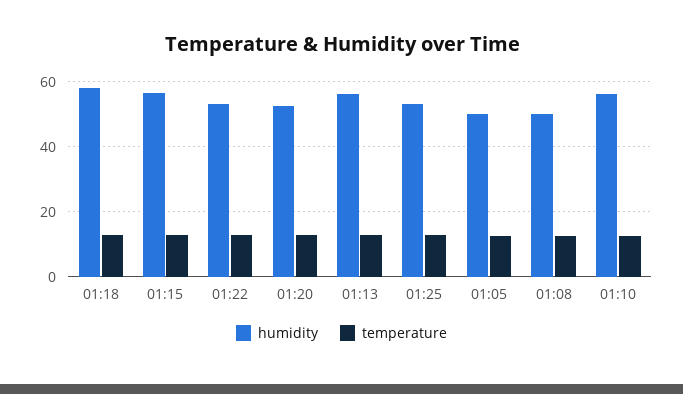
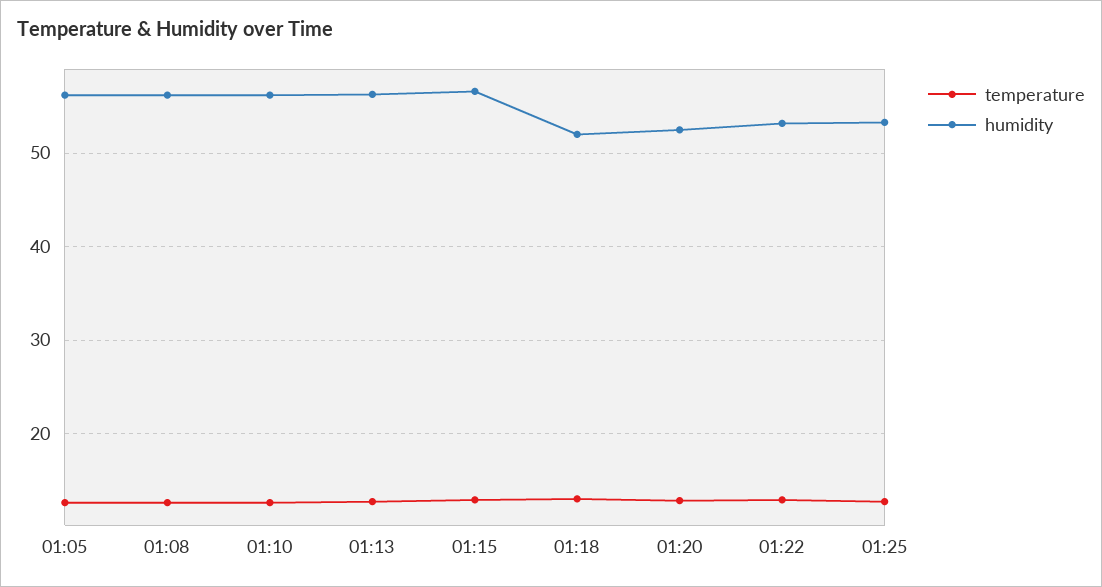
humidity, 01:18: 58 -> 52
humidity, 01:05: 50 -> 56
humidity, 01:08: 50 -> 56

